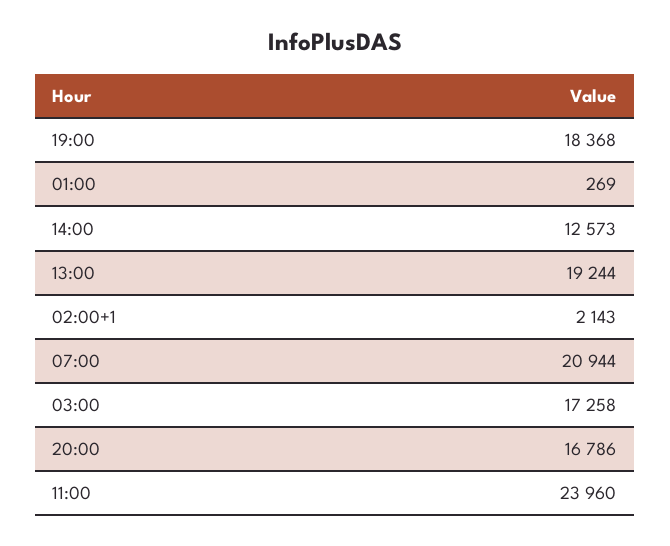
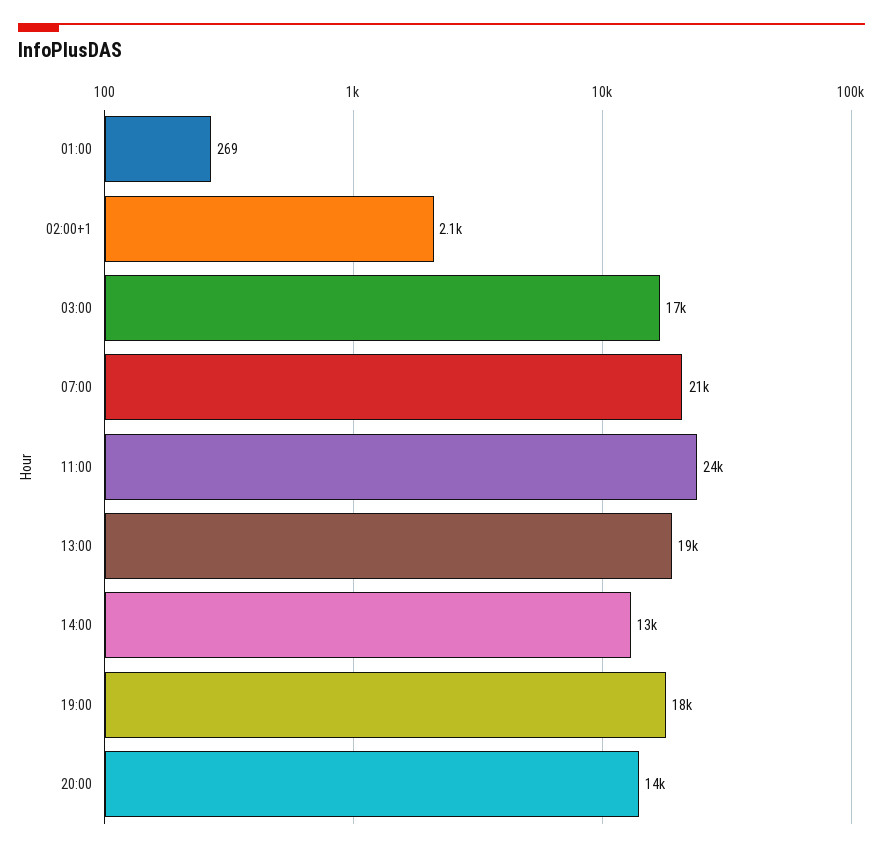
20:00: 16786 -> 14000

